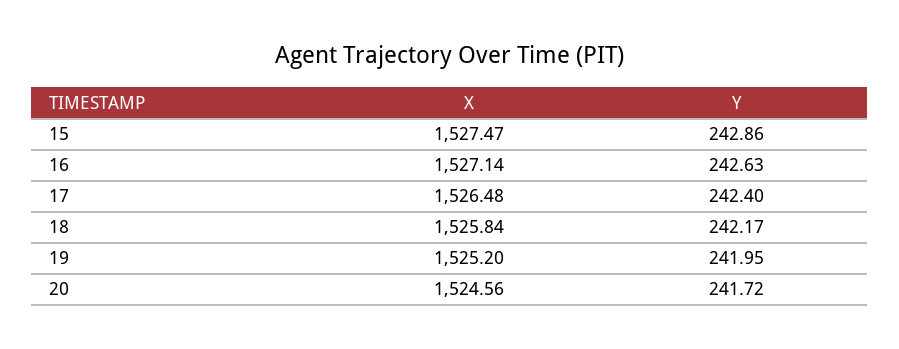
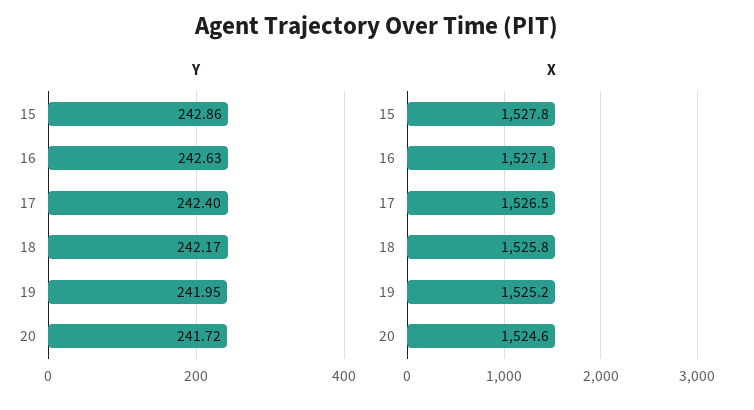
X, 15: 1527.47 -> 1527.8

